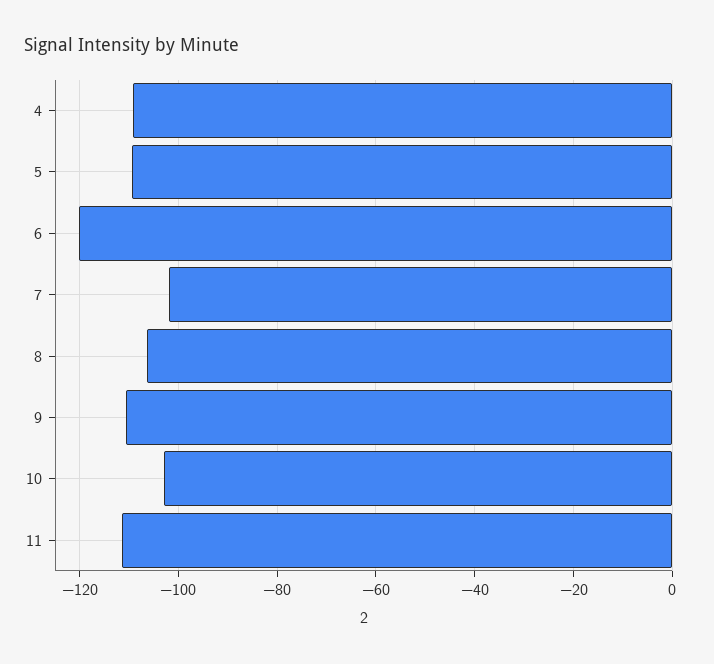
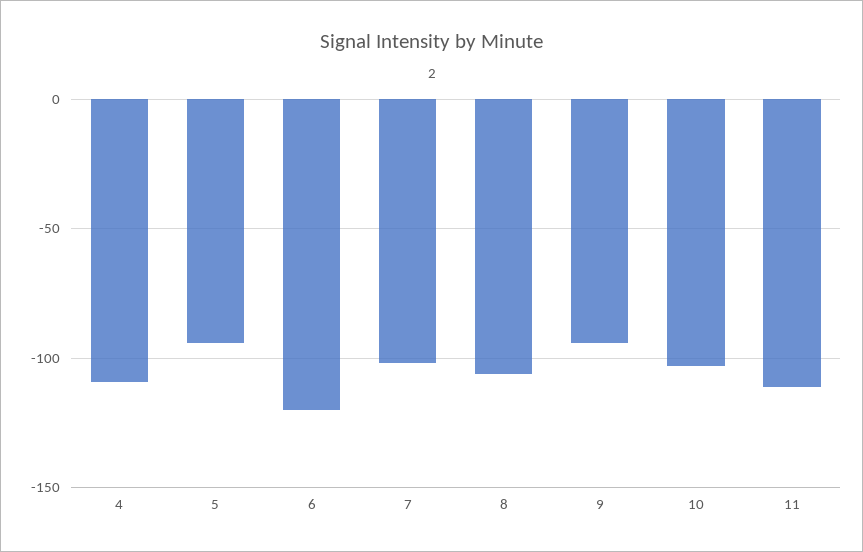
5: -110 -> -95
9: -110 -> -95

